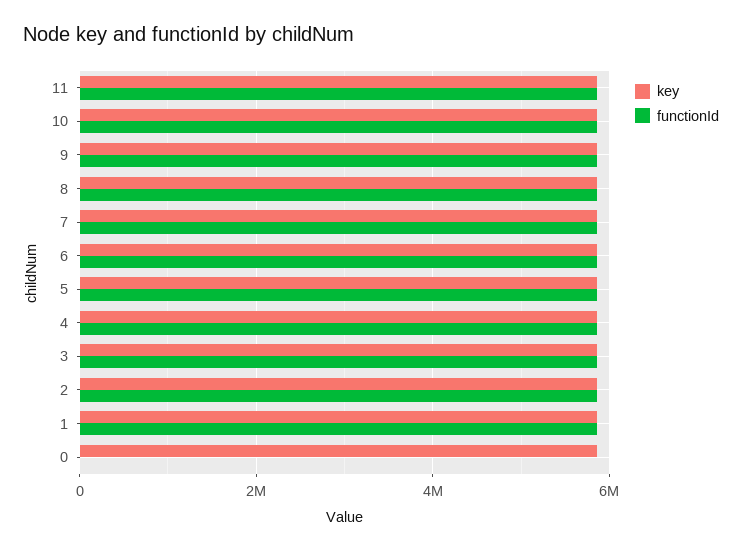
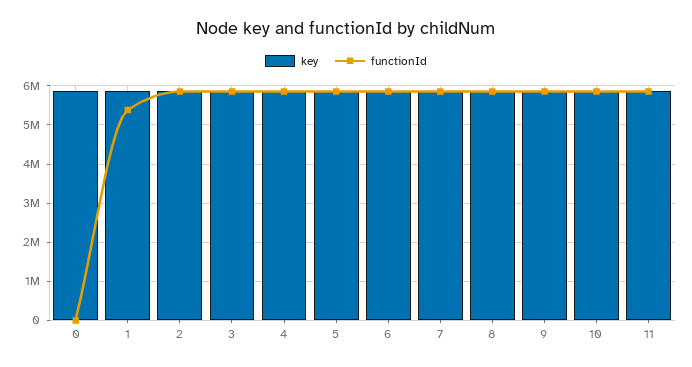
functionId, 1: 5800000 -> 5400000

